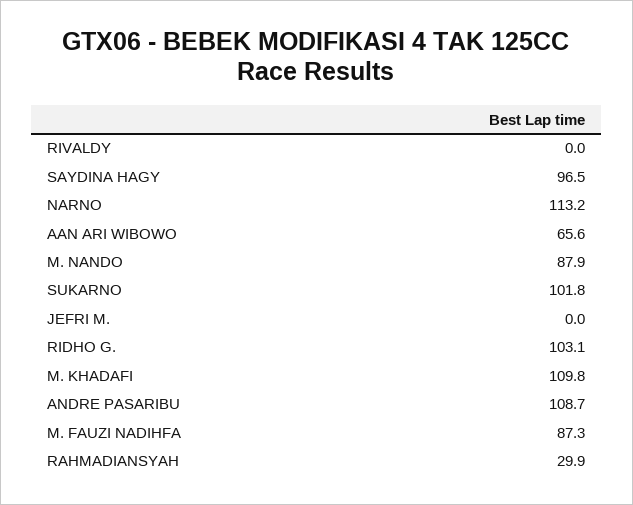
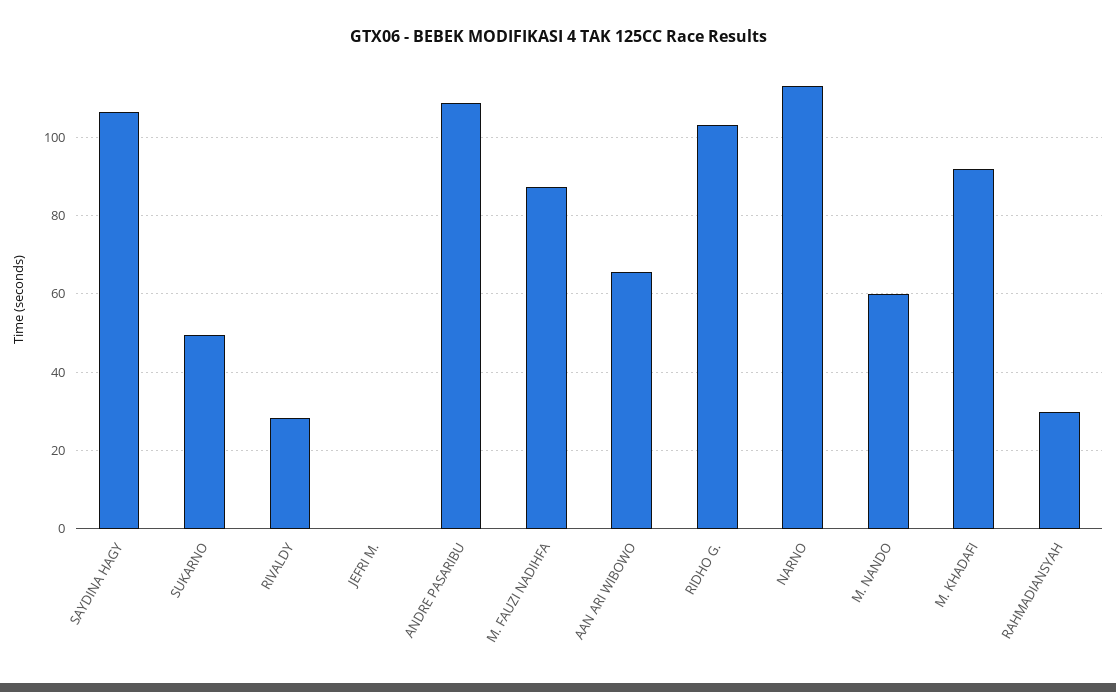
RIVALDY: 0 -> 28
SAYDINA HAGY: 96.5 -> 106
M. NANDO: 87.9 -> 60
SUKARNO: 101.8 -> 50
M. KHADAFI: 109.8 -> 92

